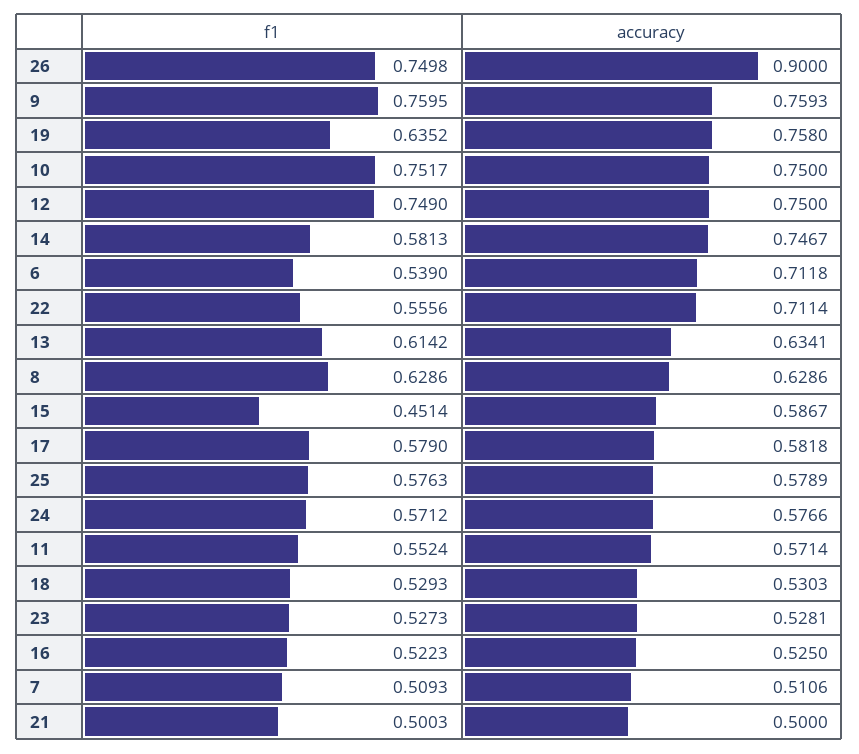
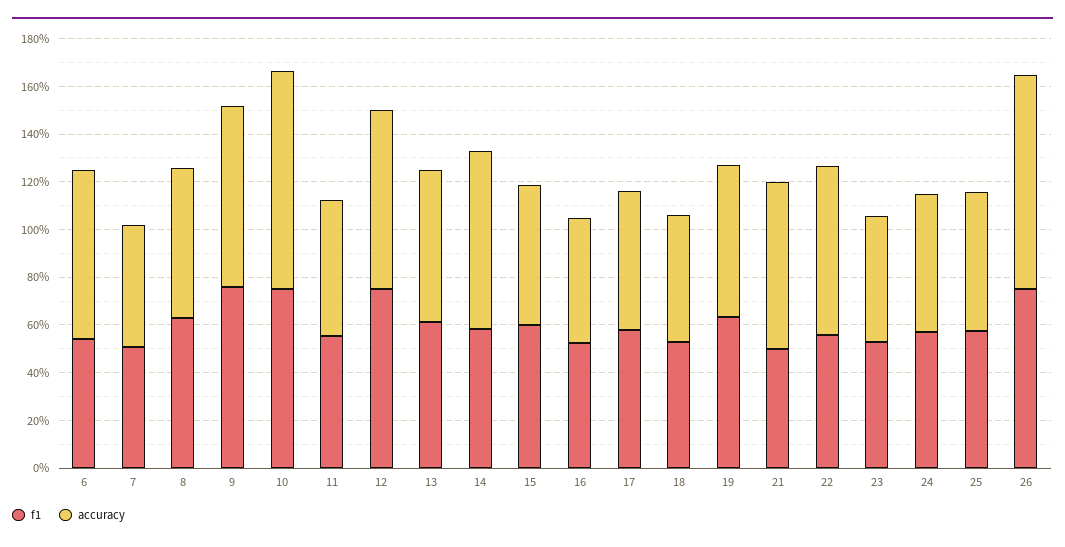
accuracy, 19: 0.758 -> 0.65
accuracy, 10: 0.75 -> 0.9
f1, 15: 0.4514 -> 0.6
accuracy, 21: 0.5 -> 0.7

